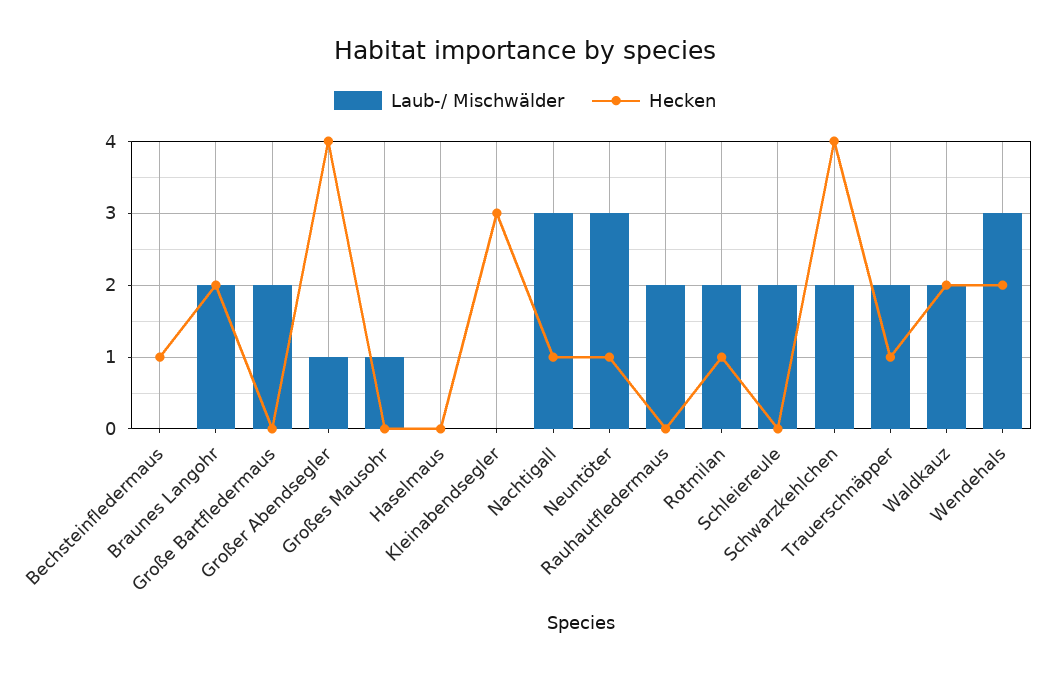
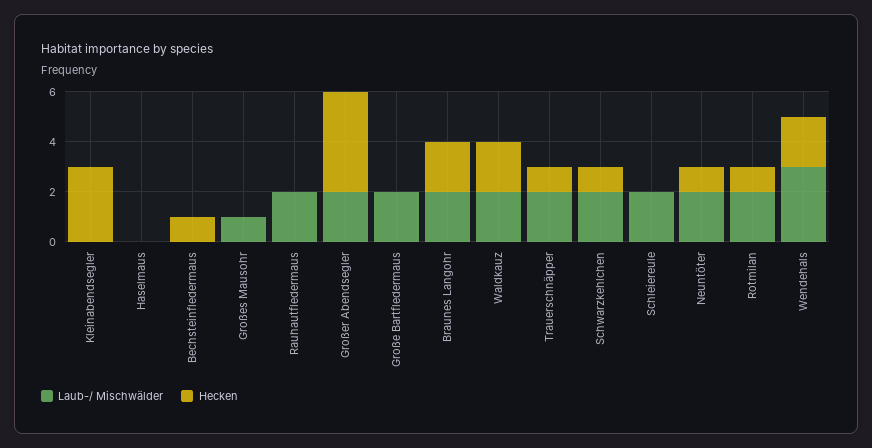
Laub-/ Mischwälder, Großer Abendsegler: 1 -> 2
Laub-/ Mischwälder, Nachtigall: 3 -> none
Hecken, Nachtigall: 1 -> none
Laub-/ Mischwälder, Neuntöter: 3 -> 2
Hecken, Schwarzkehlchen: 4 -> 1

